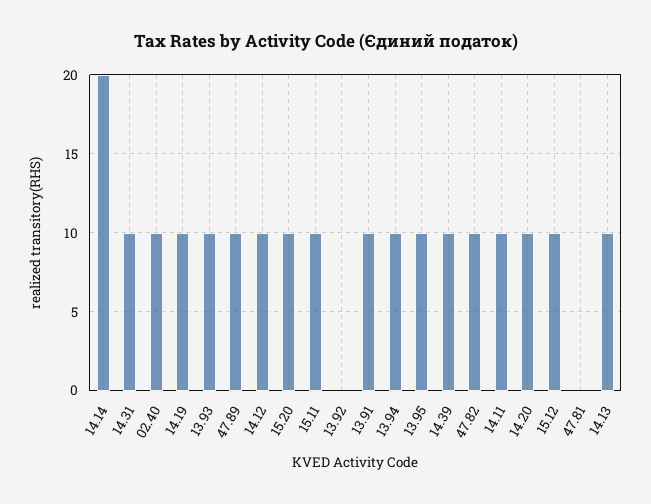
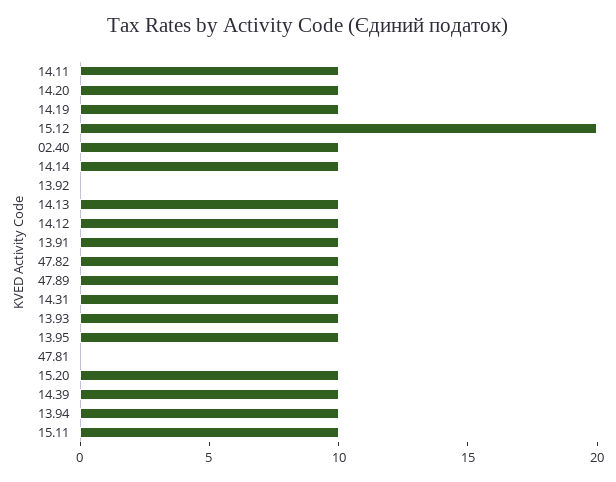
14.14: 20 -> 10
15.12: 10 -> 20

